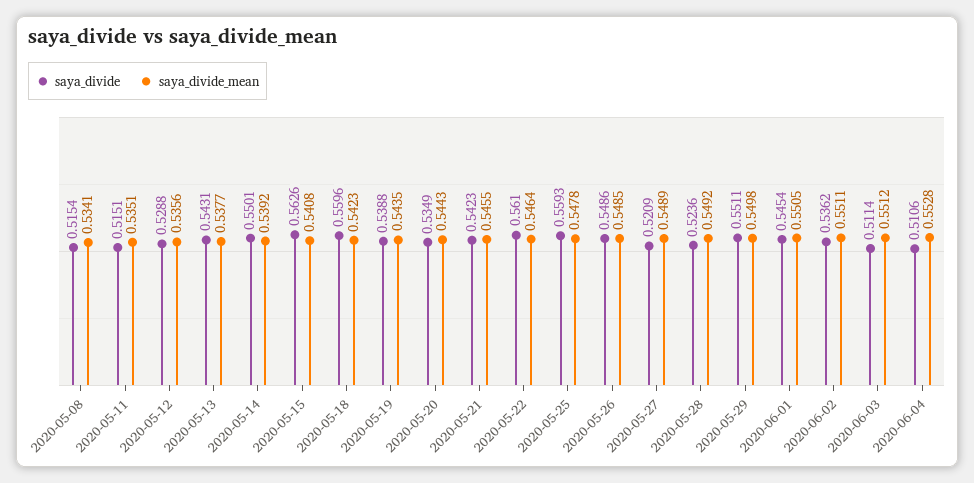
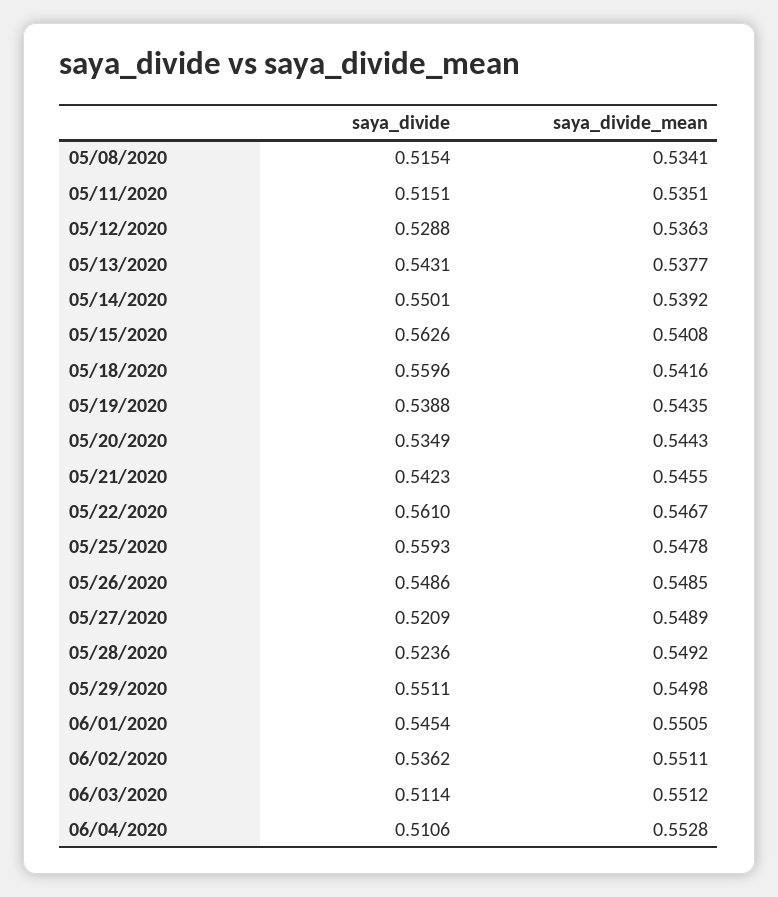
saya_divide_mean, 2020-05-12: 0.5356 -> 0.5363
saya_divide_mean, 2020-05-18: 0.5423 -> 0.5416
saya_divide_mean, 2020-05-22: 0.5464 -> 0.5467

